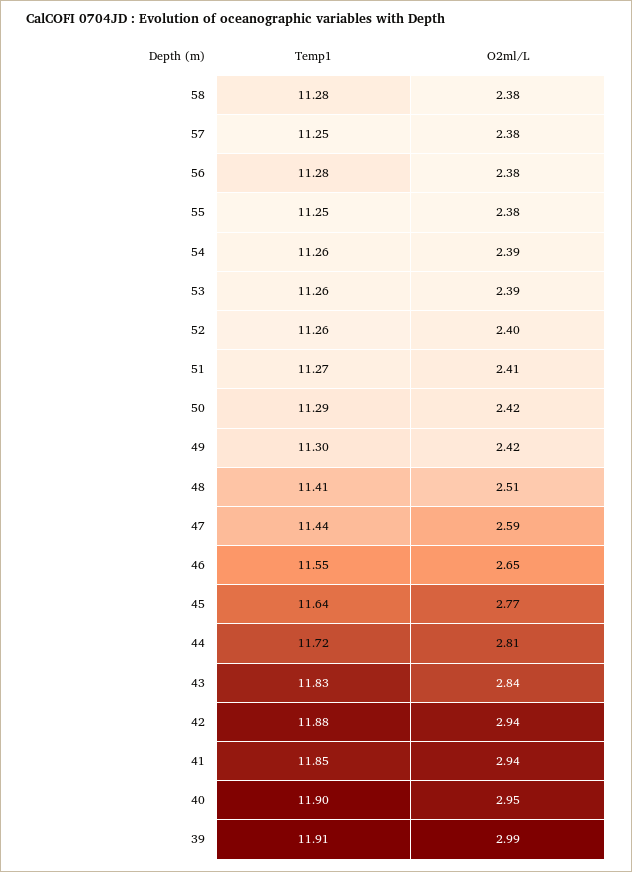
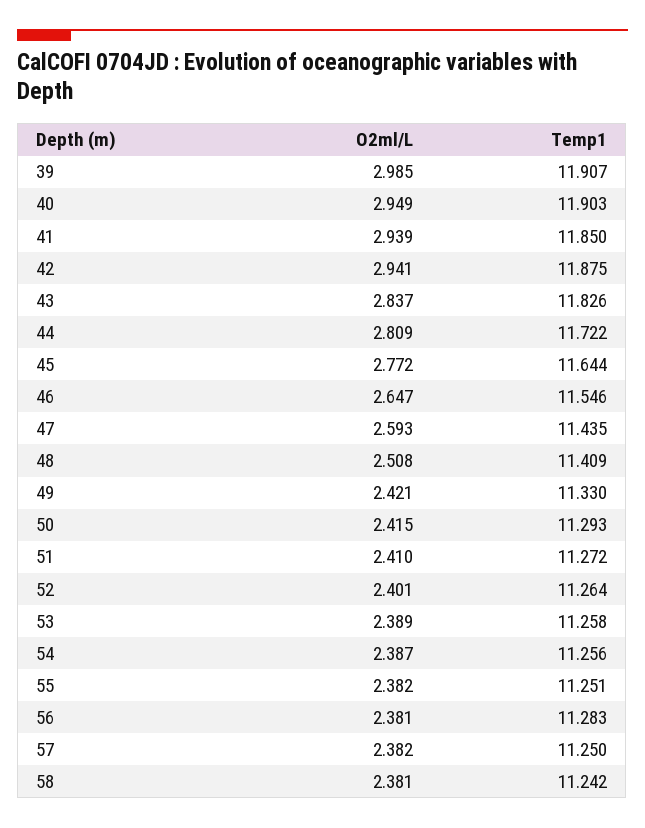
Temp1, 58: 11.28 -> 11.242
Temp1, 49: 11.3 -> 11.33

